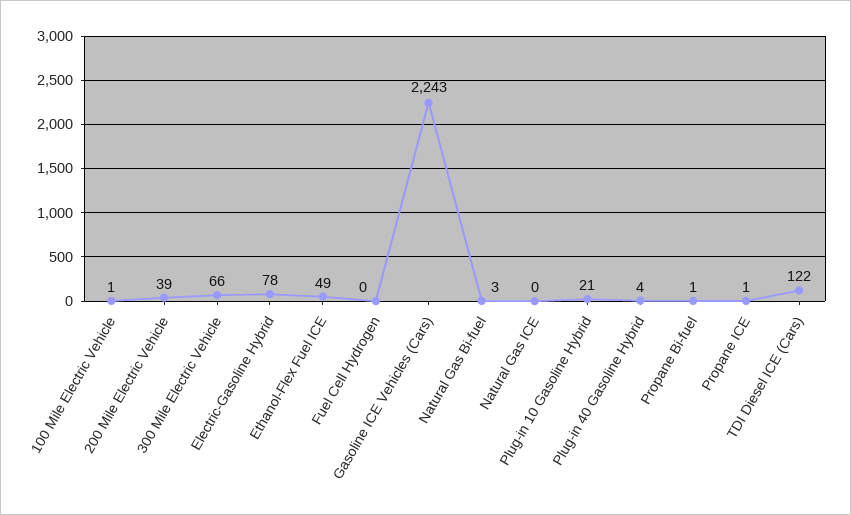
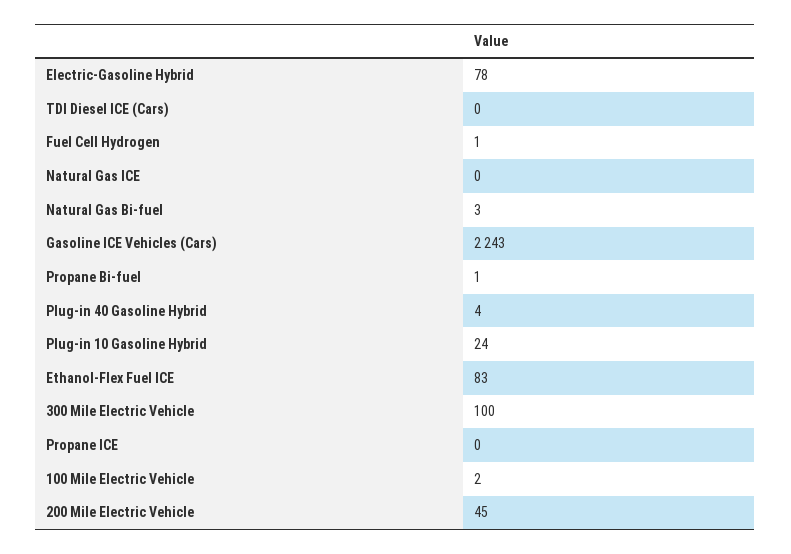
100 Mile Electric Vehicle: 1 -> 2
200 Mile Electric Vehicle: 39 -> 45
300 Mile Electric Vehicle: 66 -> 100
Ethanol-Flex Fuel ICE: 49 -> 83
Fuel Cell Hydrogen: 0 -> 1
Plug-in 10 Gasoline Hybrid: 21 -> 24
Propane ICE: 1 -> 0
TDI Diesel ICE (Cars): 122 -> 0

